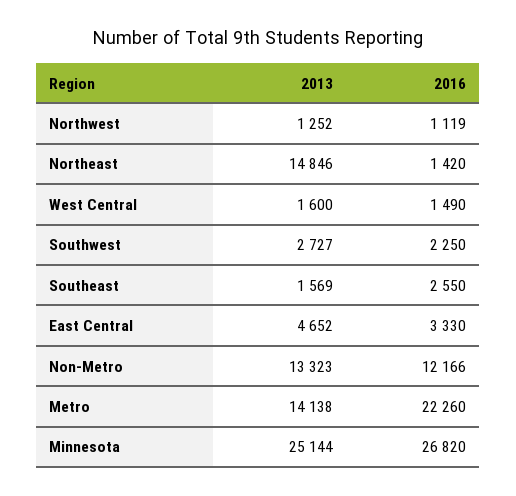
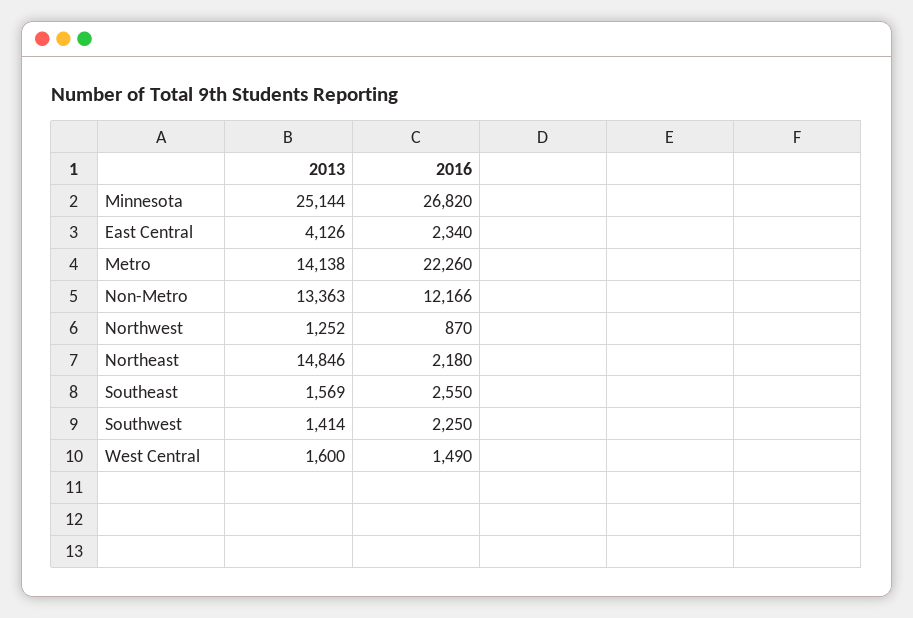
2016, Northwest: 1119 -> 870
2016, Northeast: 1420 -> 2180
2013, Southwest: 2727 -> 1414
2013, East Central: 4652 -> 4126
2016, East Central: 3330 -> 2340
2013, Non-Metro: 13323 -> 13363

